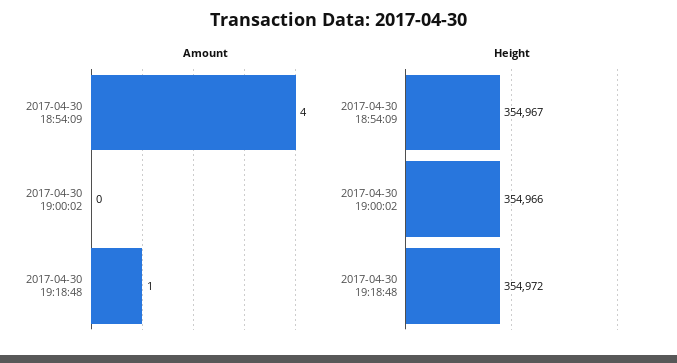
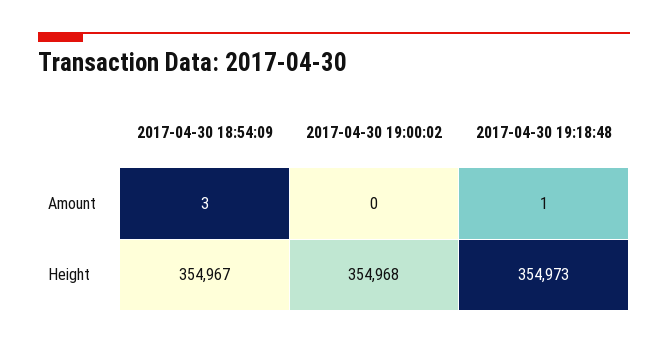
Amount, 2017-04-30 18:54:09: 4 -> 3
Height, 2017-04-30 19:00:02: 354966 -> 354968
Height, 2017-04-30 19:18:48: 354972 -> 354973

